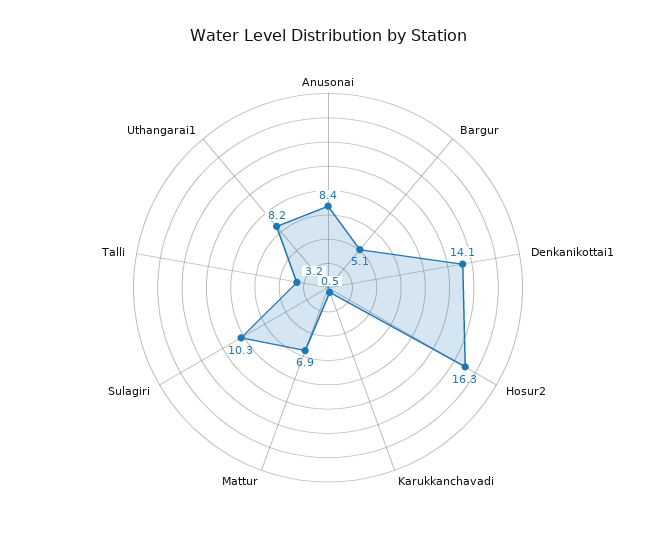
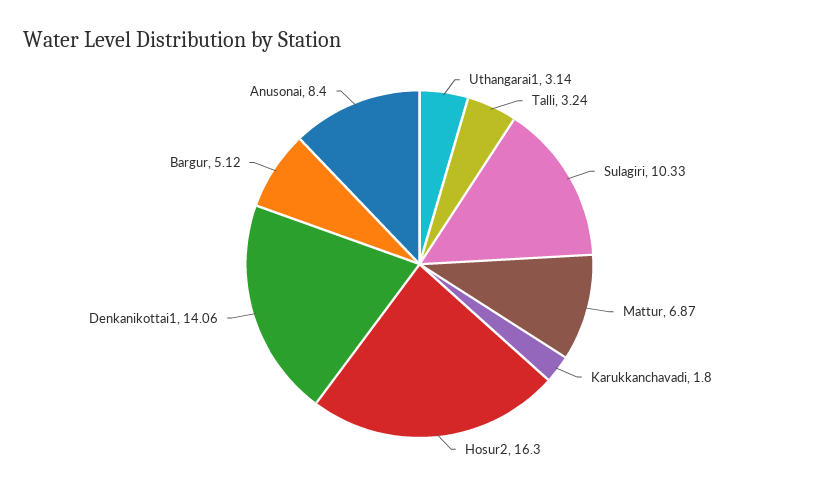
Karukkanchavadi: 0.5 -> 1.8
Uthangarai1: 8.2 -> 3.14

